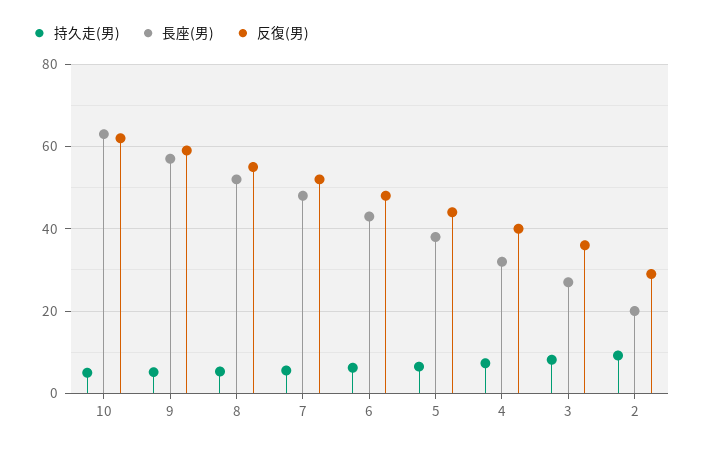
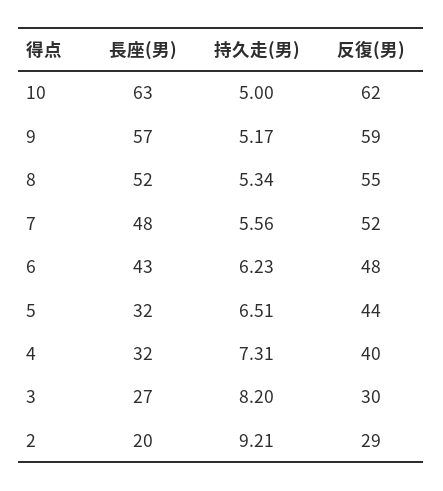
長座(男), 5: 38 -> 32
反復(男), 3: 36 -> 30

